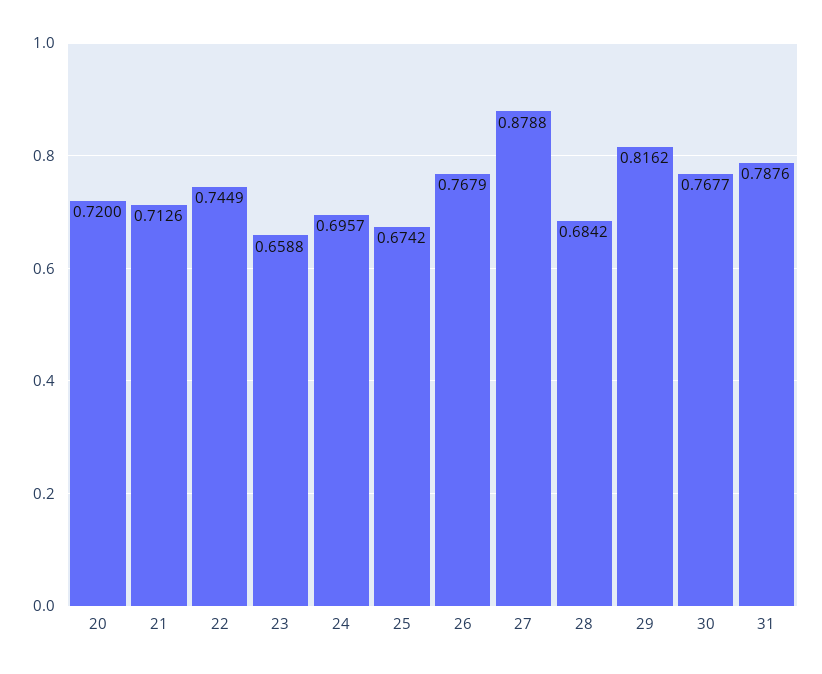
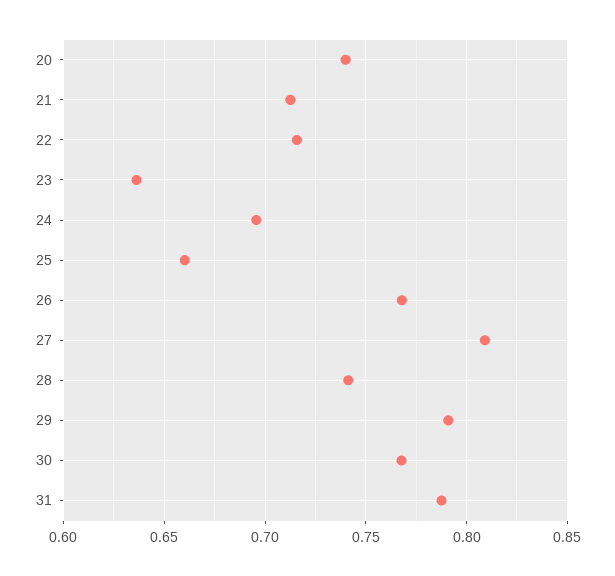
20: 0.72 -> 0.74
22: 0.7449 -> 0.715
23: 0.6588 -> 0.635
25: 0.6742 -> 0.66
27: 0.8788 -> 0.81
28: 0.6842 -> 0.74
29: 0.8162 -> 0.79

